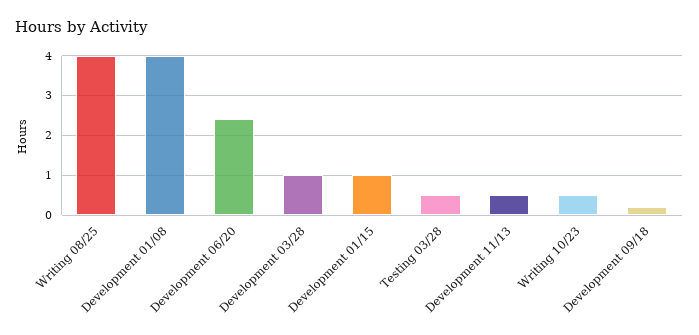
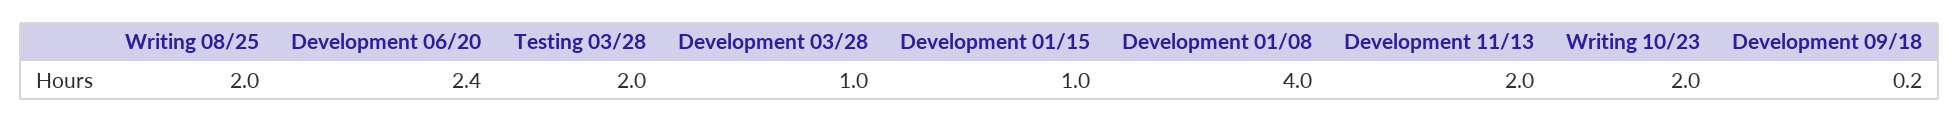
Writing 08/25: 4 -> 2
Testing 03/28: 0.5 -> 2
Development 11/13: 0.5 -> 2
Writing 10/23: 0.5 -> 2

